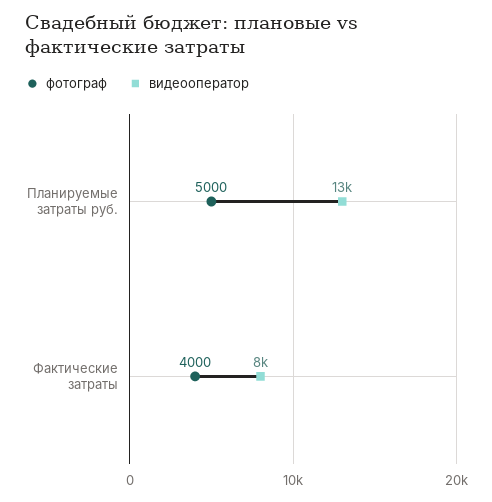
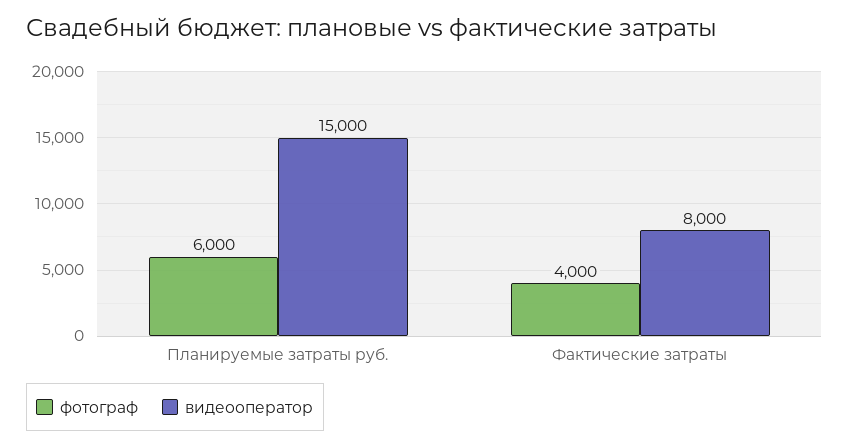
фотограф, Планируемые затраты руб.: 5000 -> 6000
видеооператор, Планируемые затраты руб.: 13000 -> 15000

